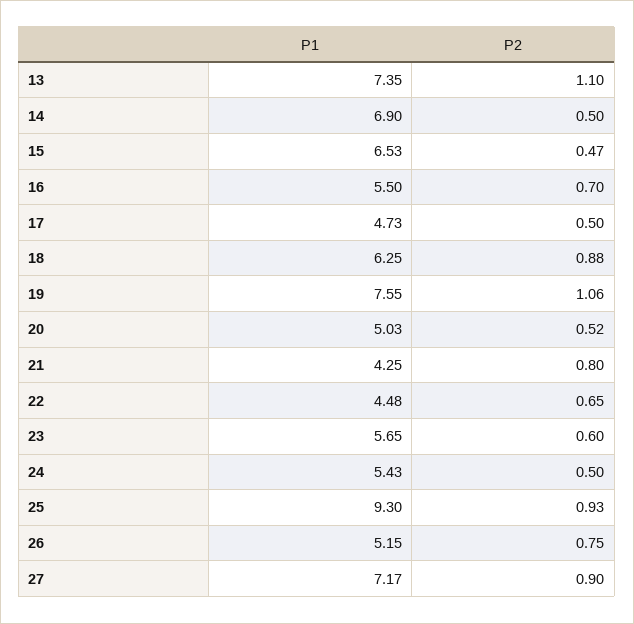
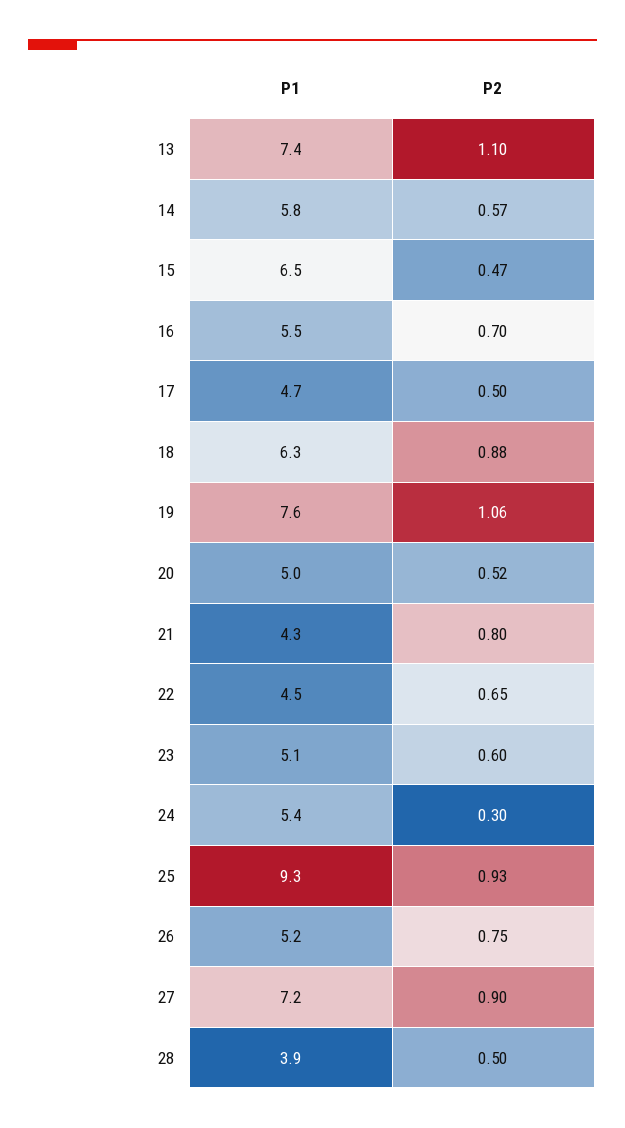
P1, 14: 6.9 -> 5.8
P2, 14: 0.5 -> 0.57
P1, 23: 5.65 -> 5.1
P2, 24: 0.5 -> 0.3
P1, 28: none -> 3.9
P2, 28: none -> 0.5

